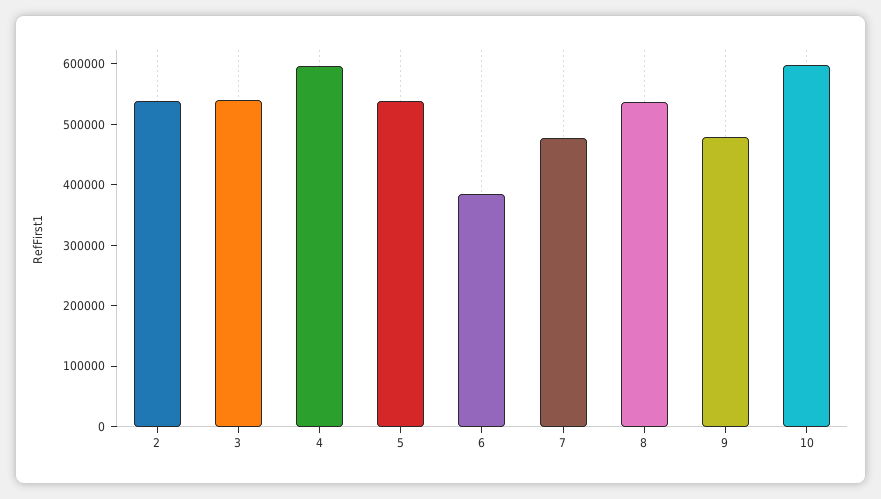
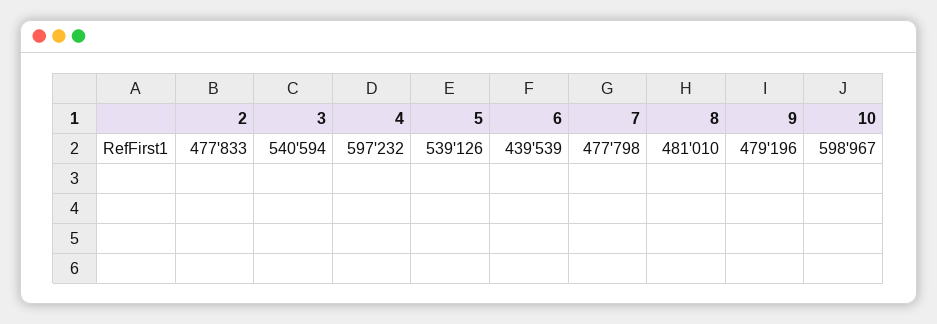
2: 540000 -> 477833
6: 380000 -> 439539
8: 540000 -> 481010

